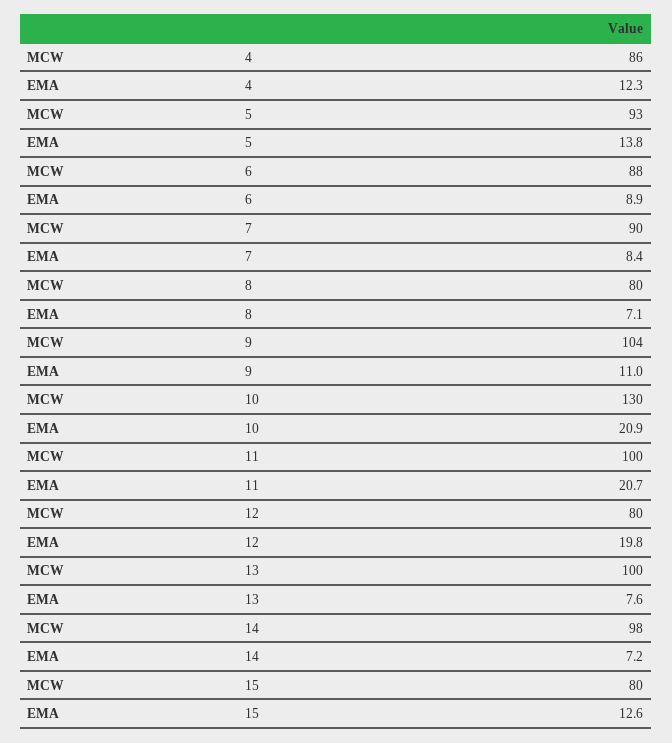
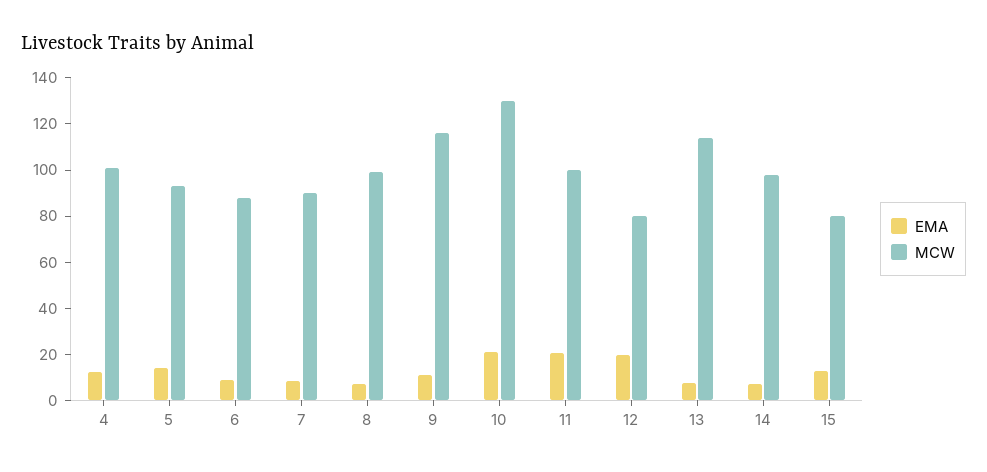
MCW, 4: 86 -> 100
MCW, 8: 80 -> 100
MCW, 9: 104 -> 115
MCW, 13: 100 -> 115

